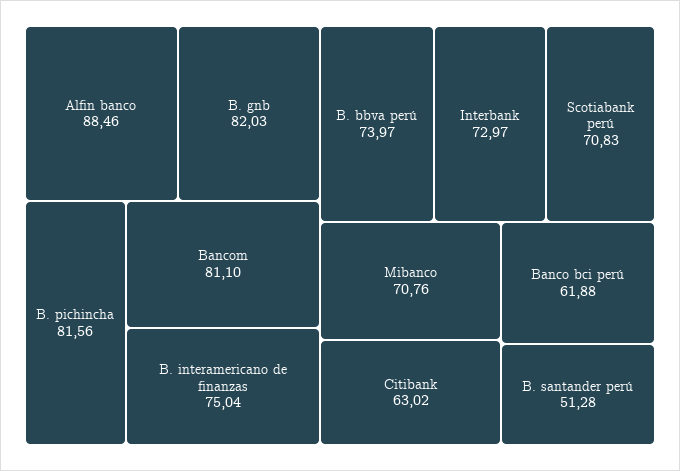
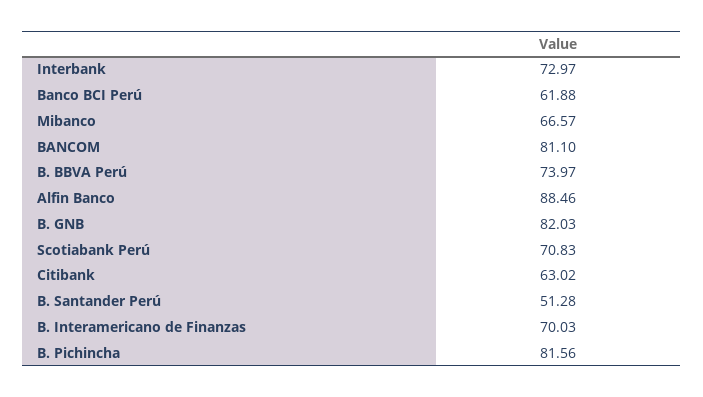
B. interamericano de finanzas: 75.04 -> 70.03
Mibanco: 70.76 -> 66.57

